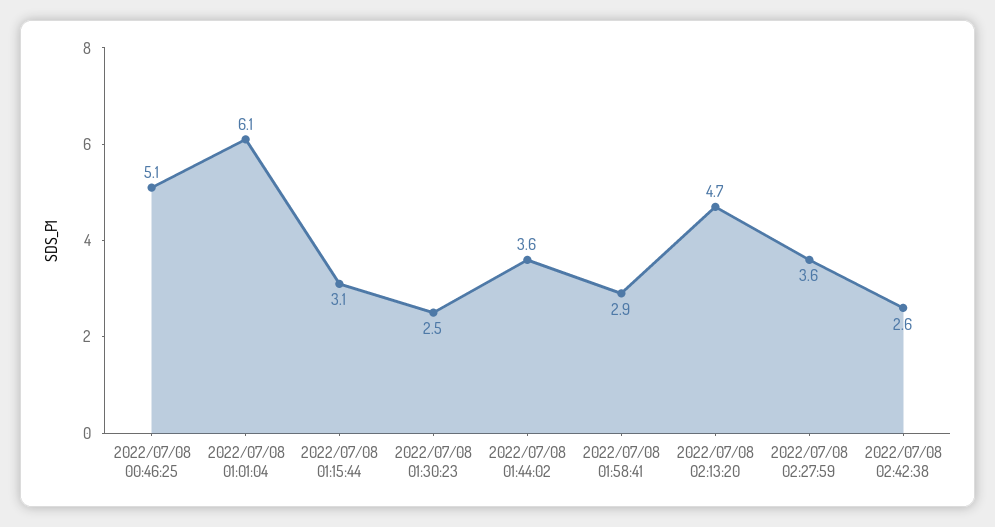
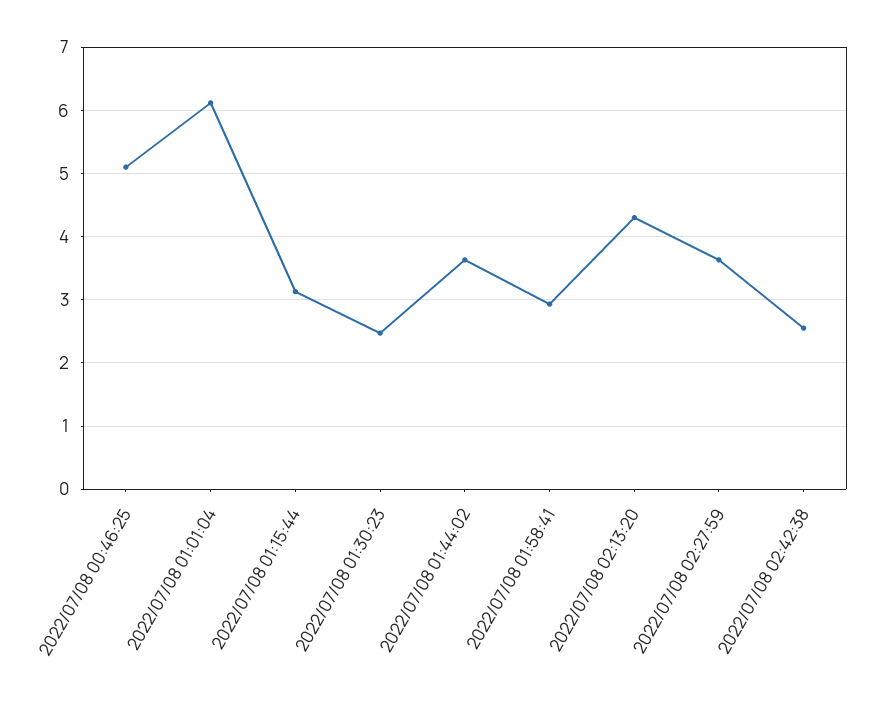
2022/07/08 02:13:20: 4.7 -> 4.3

